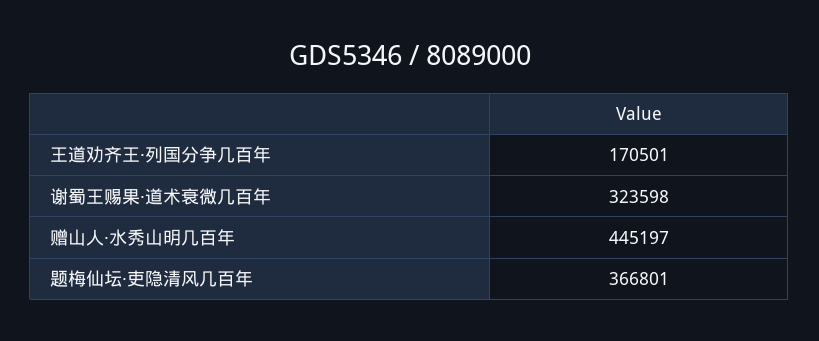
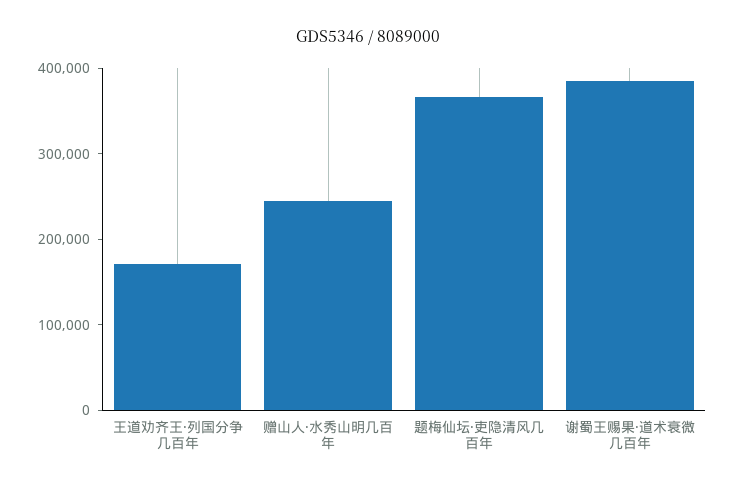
谢蜀王赐果·道术衰微几百年: 323598 -> 380000
赠山人·水秀山明几百年: 445197 -> 240000

